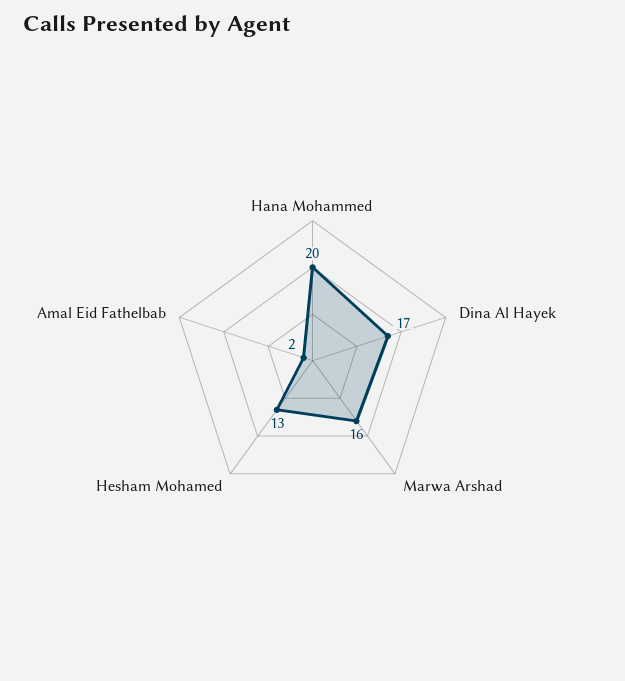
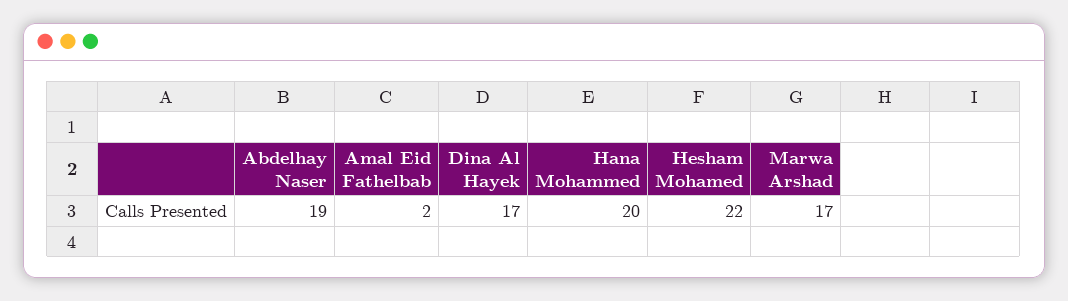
Marwa Arshad: 16 -> 17
Hesham Mohamed: 13 -> 22
Abdelhay Naser: none -> 19

